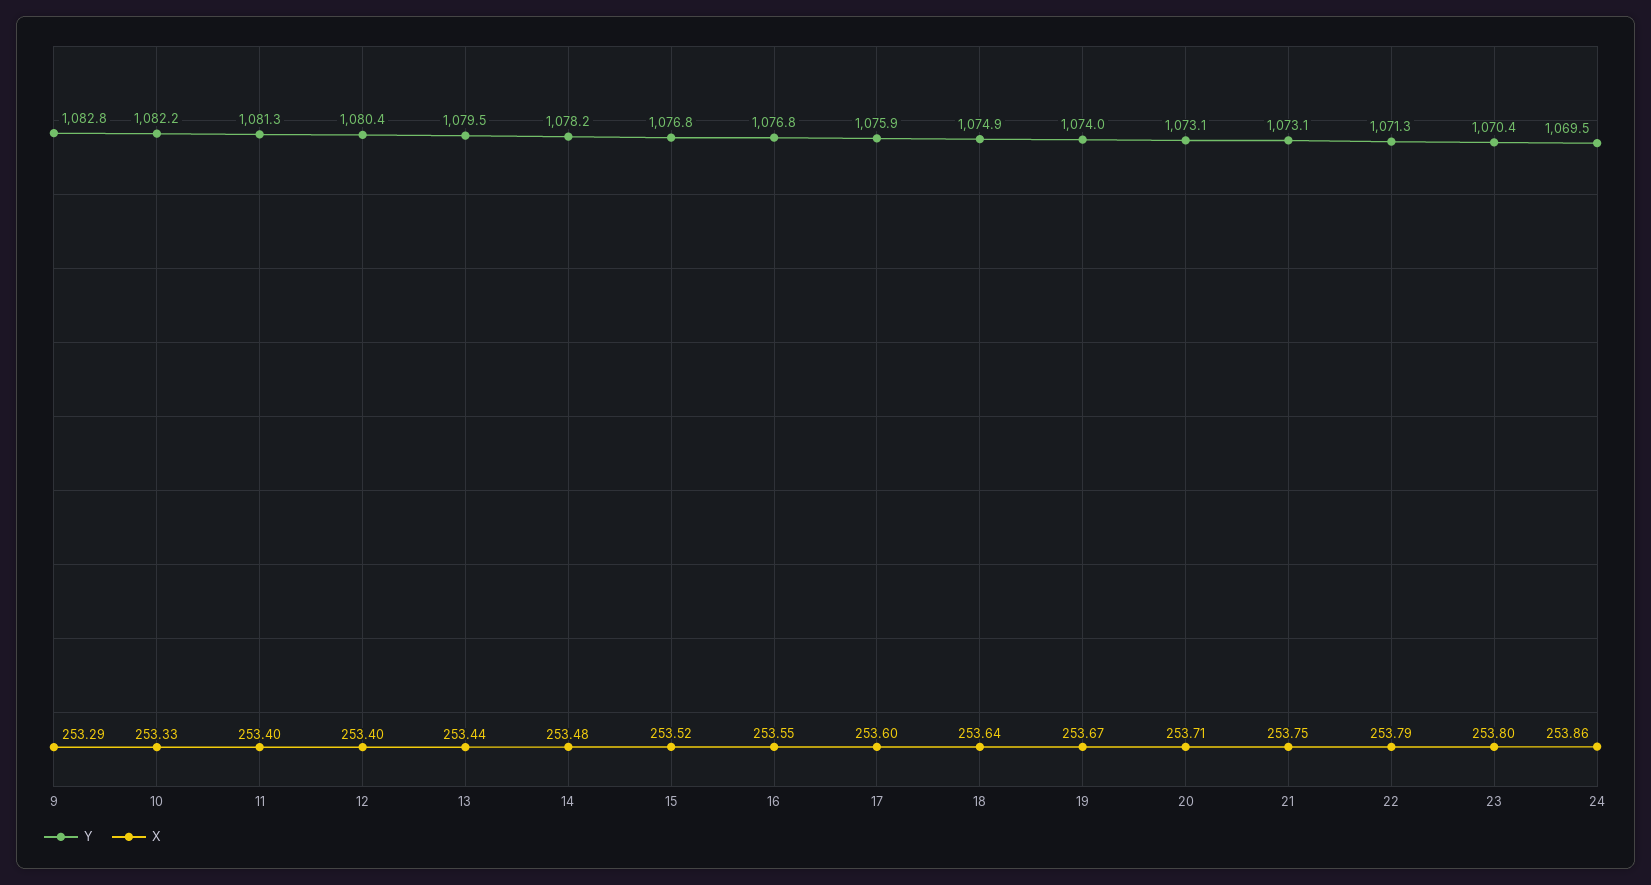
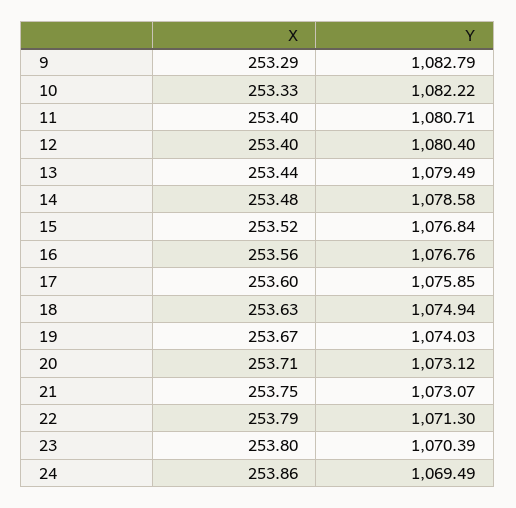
Y, 11: 1081.3 -> 1080.71
Y, 14: 1078.2 -> 1078.58
X, 16: 253.55 -> 253.56
X, 18: 253.64 -> 253.63

